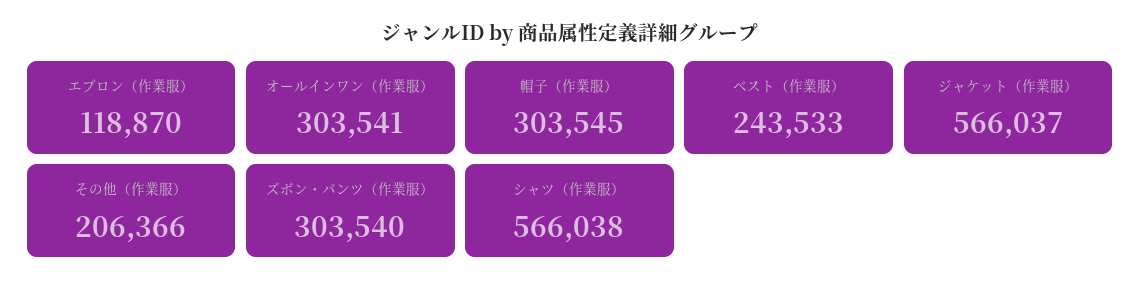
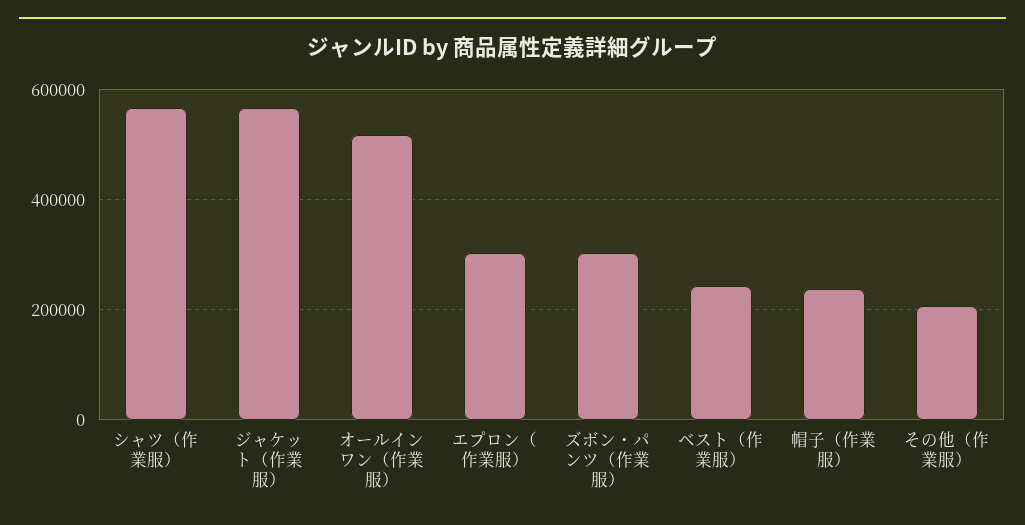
エプロン（作業服）: 118870 -> 300000
オールインワン（作業服）: 303541 -> 520000
帽子（作業服）: 303545 -> 240000

